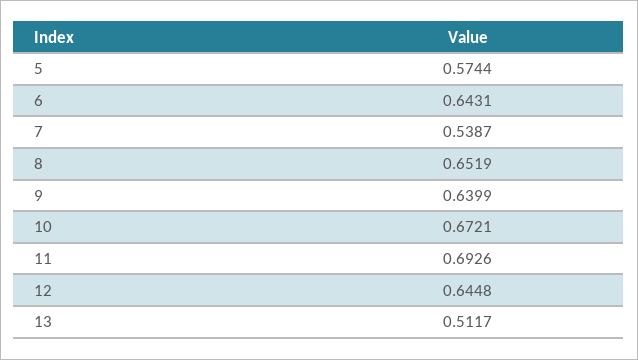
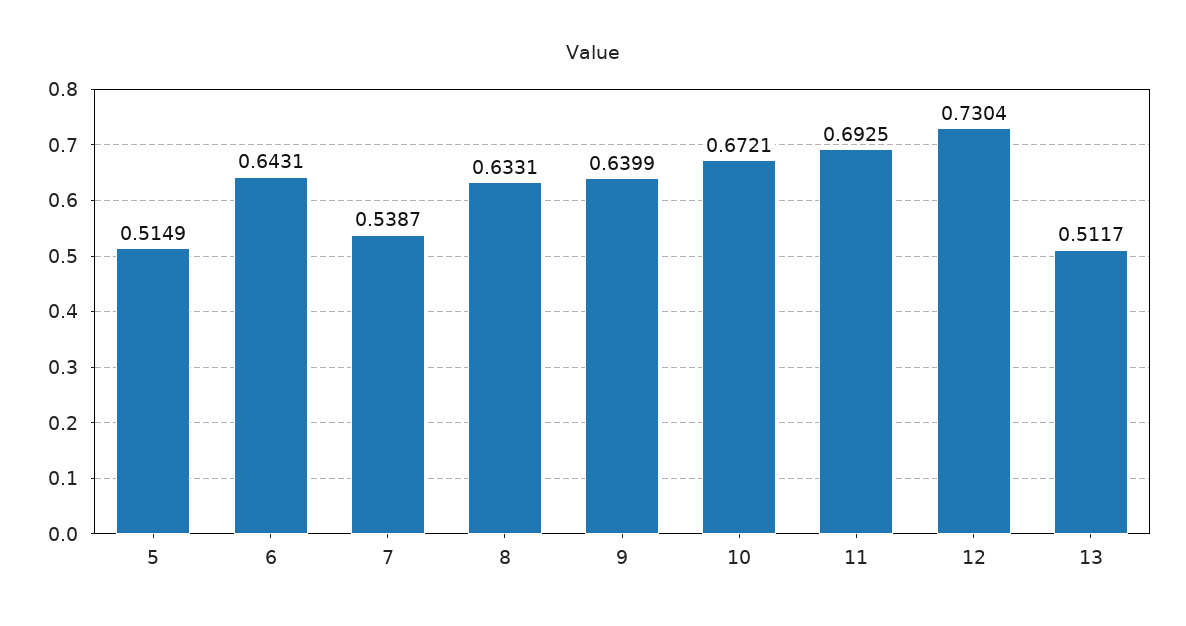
5: 0.5744 -> 0.5149
8: 0.6519 -> 0.6331
11: 0.6926 -> 0.6925
12: 0.6448 -> 0.7304

